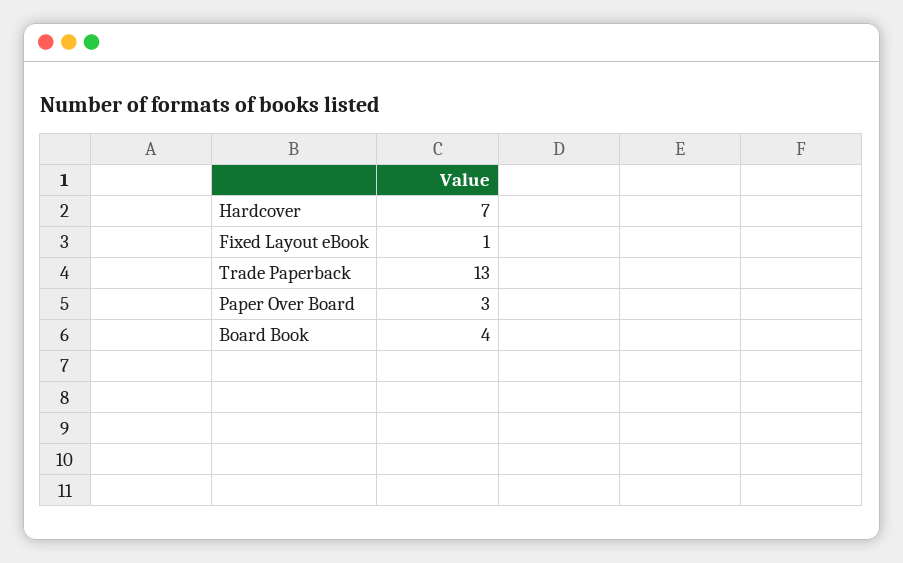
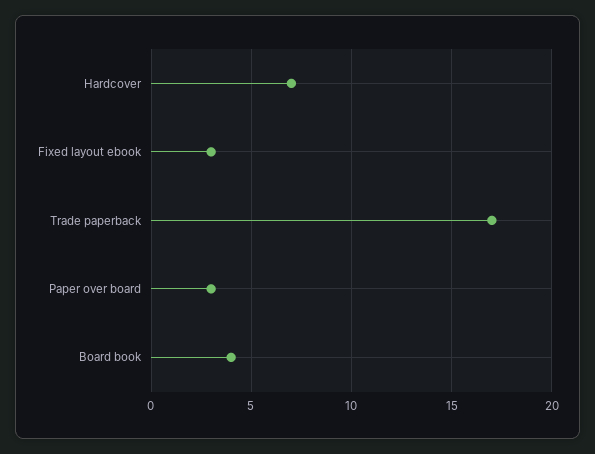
Fixed Layout eBook: 1 -> 3
Trade Paperback: 13 -> 17

